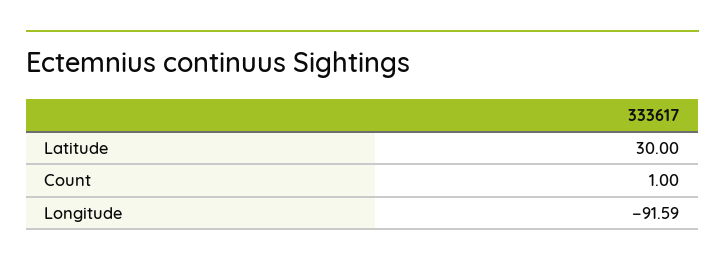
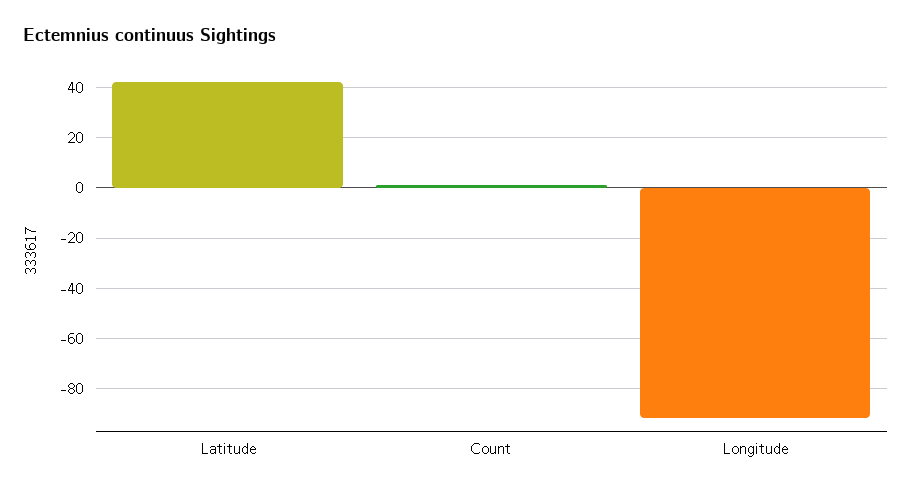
Latitude: 30 -> 42.5

